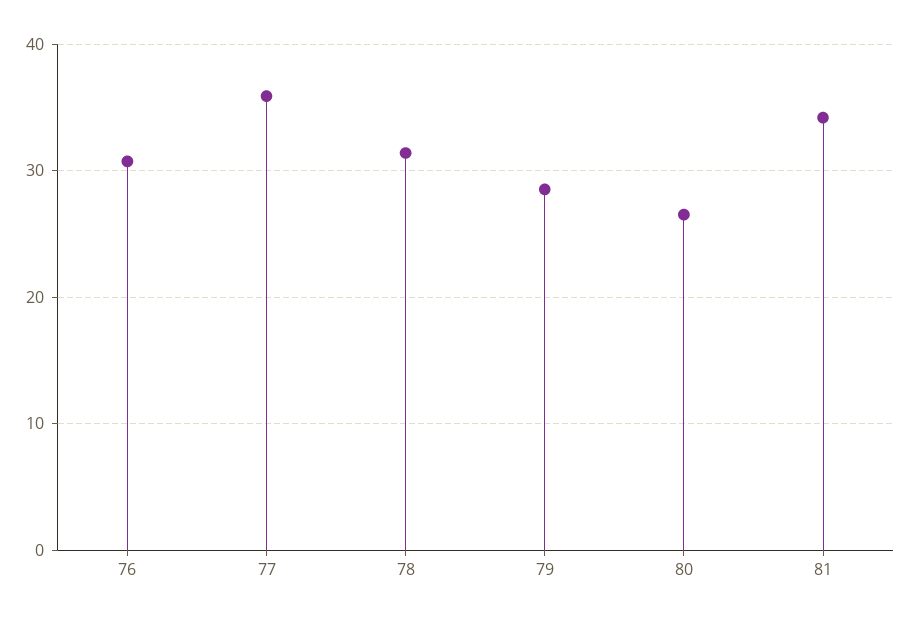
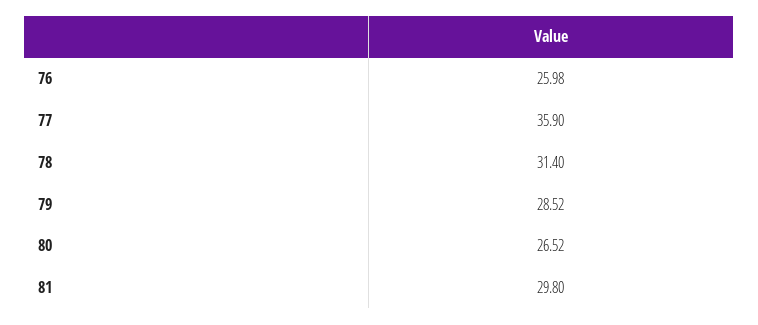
76: 31 -> 25.98
81: 34 -> 29.8

